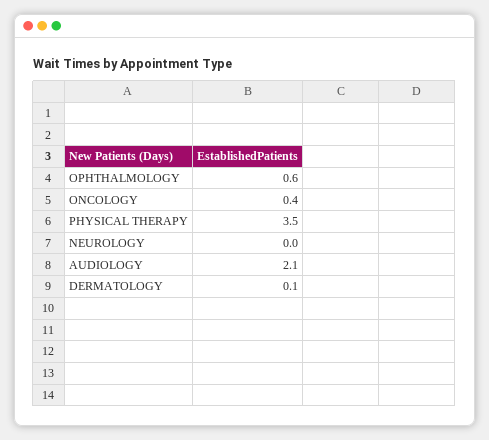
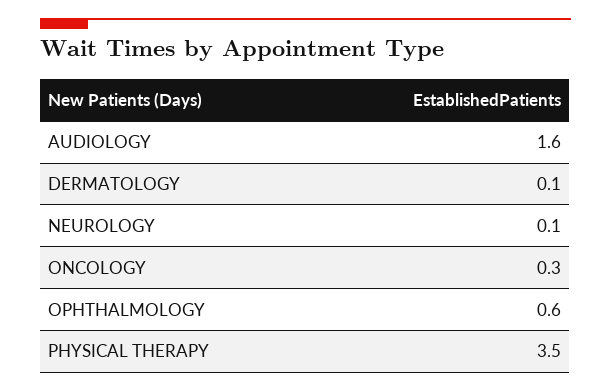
ONCOLOGY: 0.4 -> 0.3
NEUROLOGY: 0 -> 0.1
AUDIOLOGY: 2.1 -> 1.6

